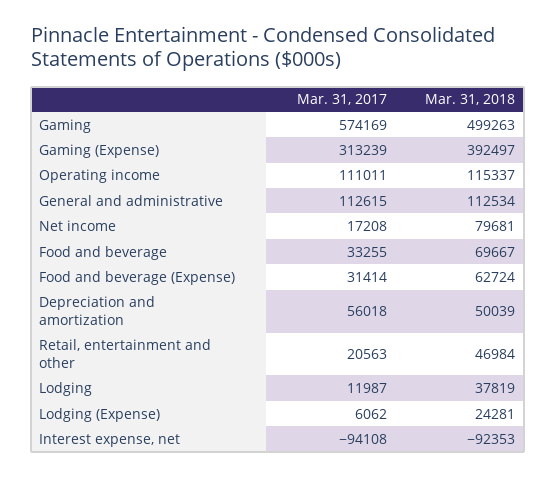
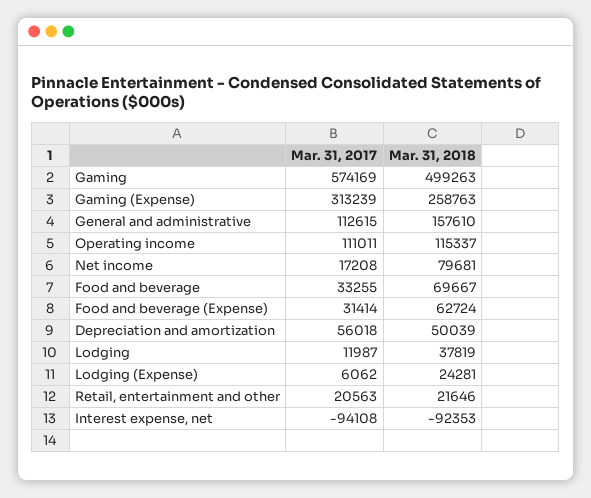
Mar. 31, 2018, Gaming (Expense): 392497 -> 258763
Mar. 31, 2018, General and administrative: 112534 -> 157610
Mar. 31, 2018, Retail, entertainment and other: 46984 -> 21646

